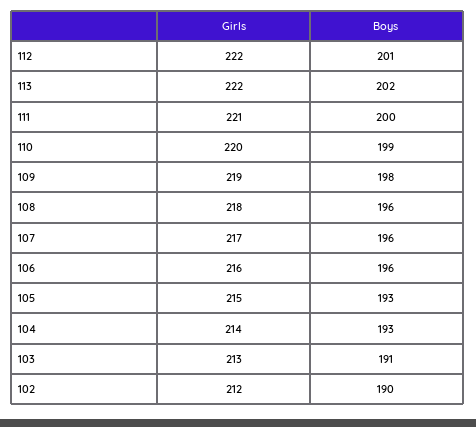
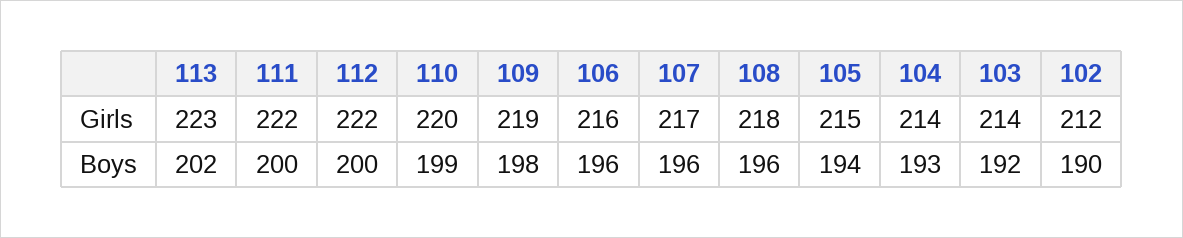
Boys, 112: 201 -> 200
Girls, 113: 222 -> 223
Girls, 111: 221 -> 222
Boys, 105: 193 -> 194
Girls, 103: 213 -> 214
Boys, 103: 191 -> 192

